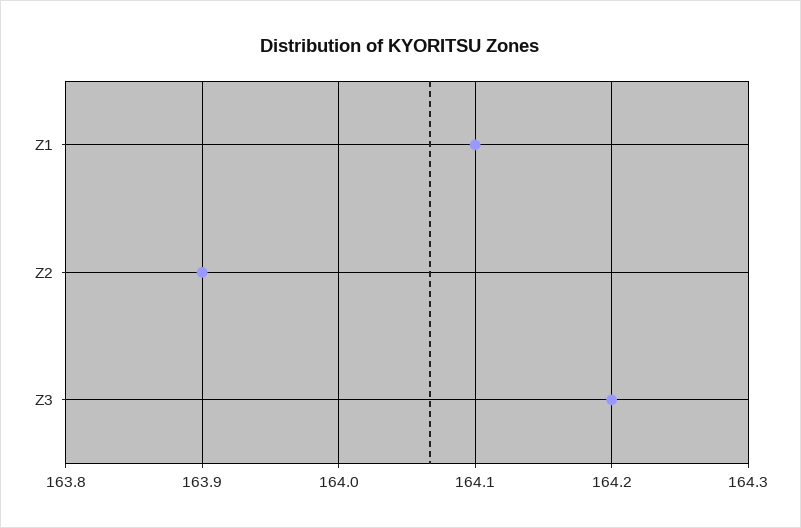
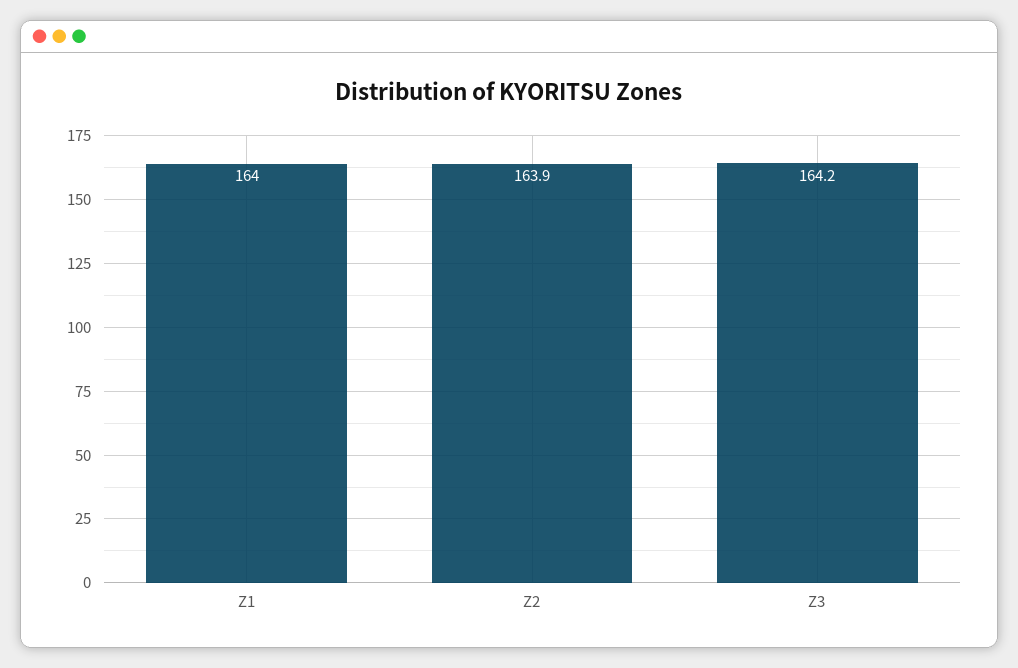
Z1: 164.1 -> 164

